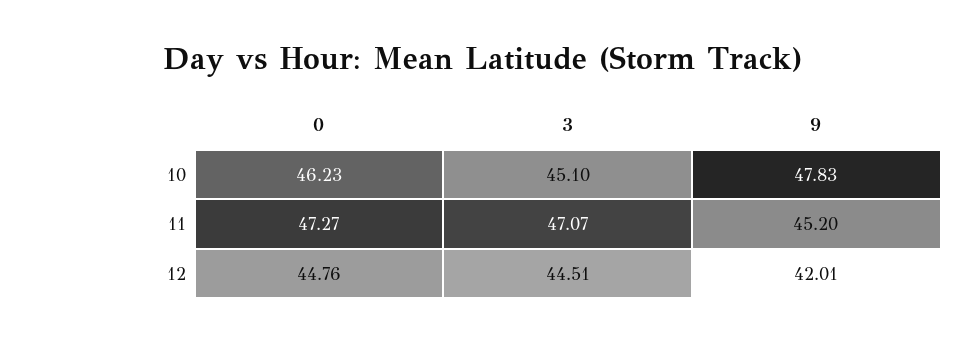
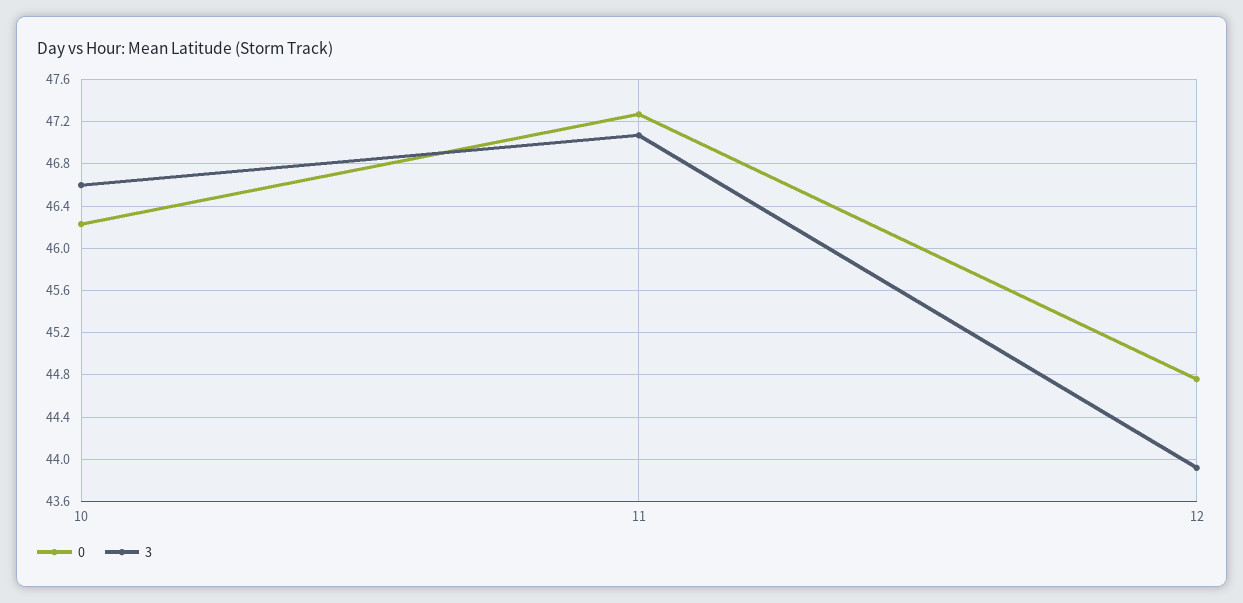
3, 10: 45.1 -> 46.6
9, 10: 47.83 -> none
9, 11: 45.2 -> none
3, 12: 44.51 -> 43.9
9, 12: 42.01 -> none

